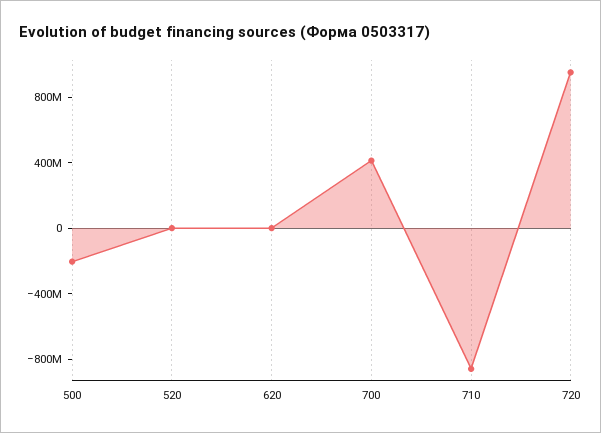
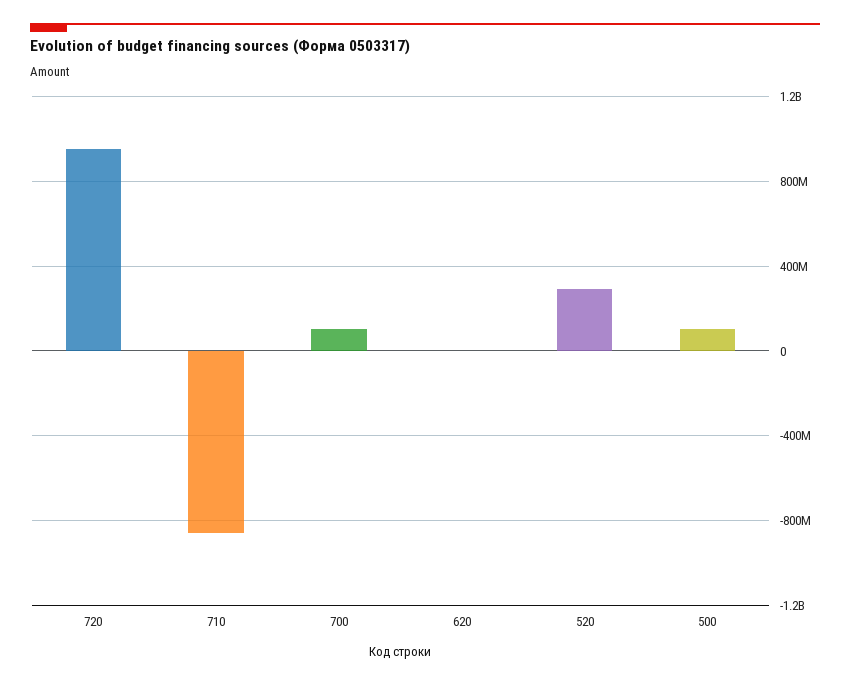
500: -200000000 -> 100000000
520: 0 -> 300000000
700: 400000000 -> 100000000

